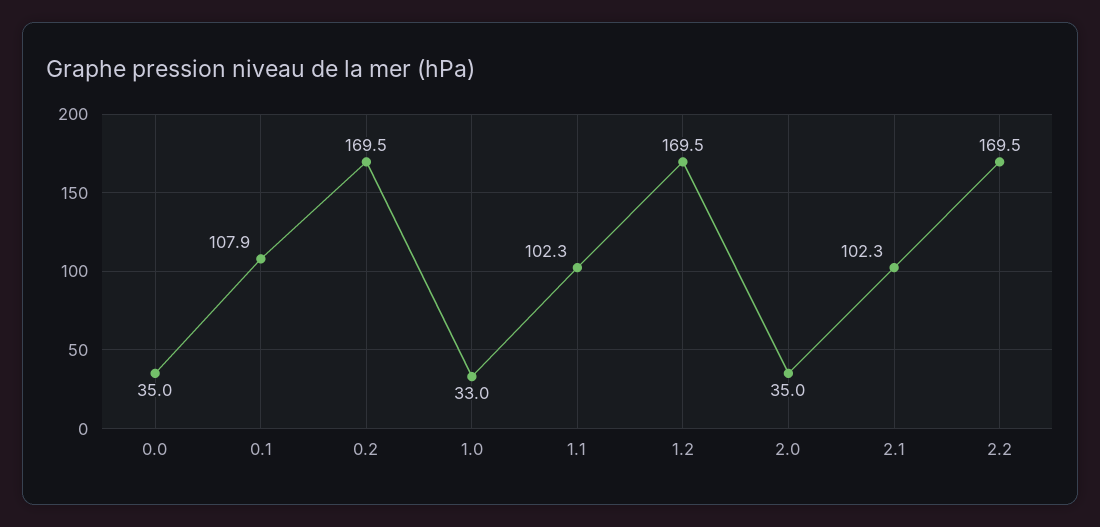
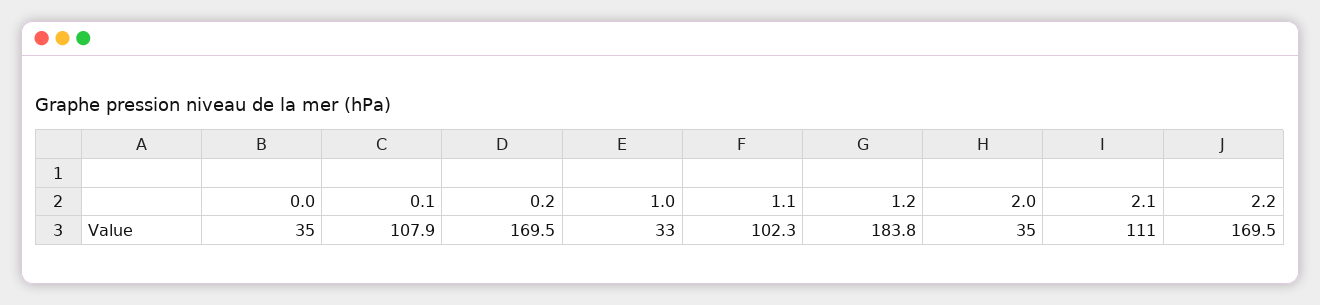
1.2: 169.5 -> 183.8
2.1: 102.3 -> 111

